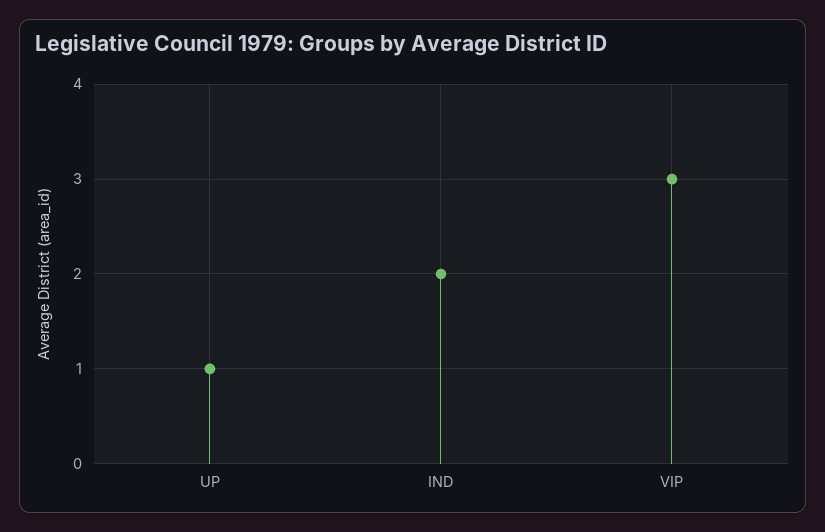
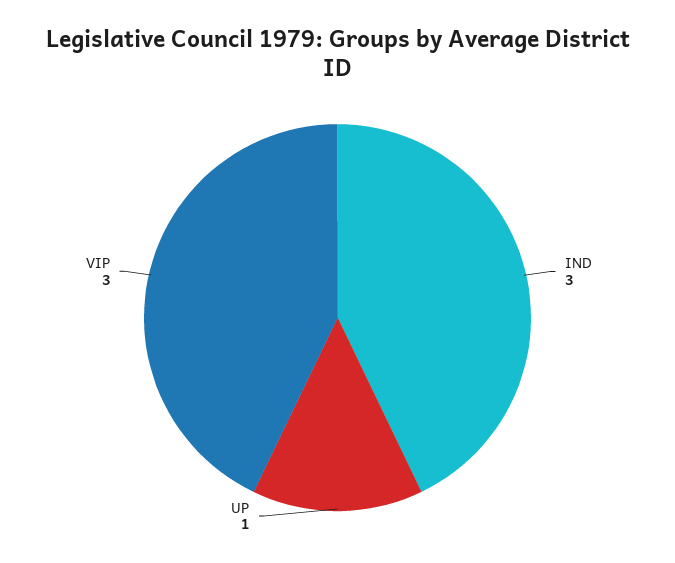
IND: 2 -> 3

